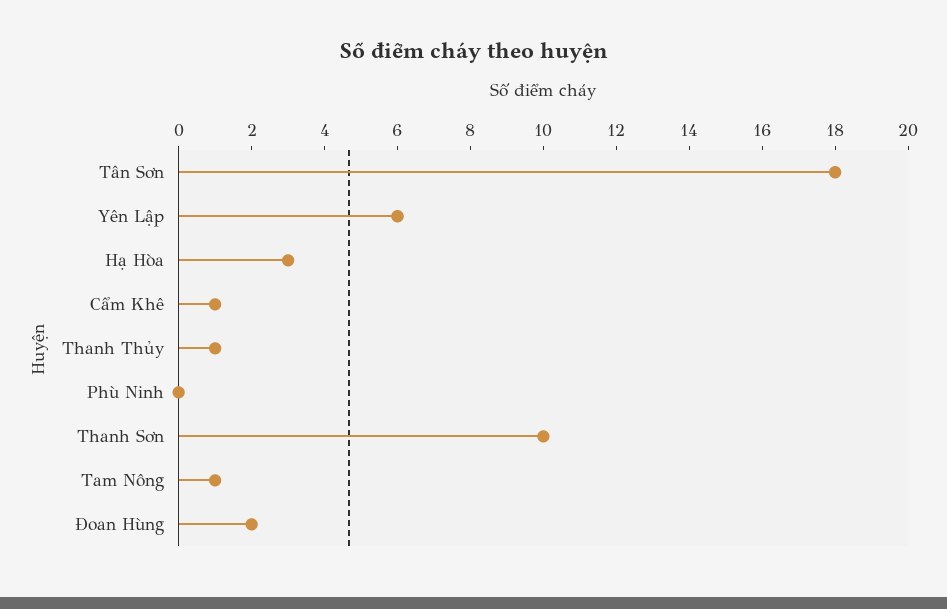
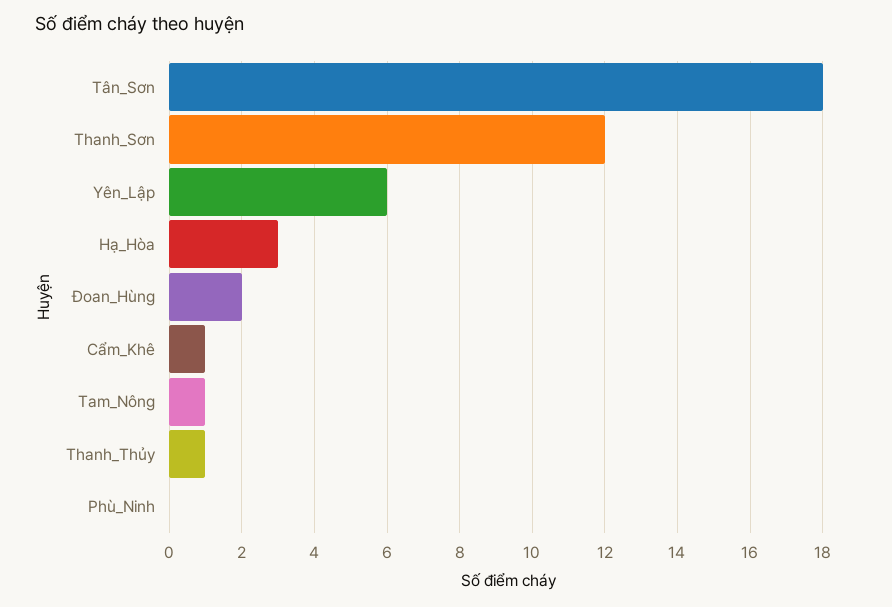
Thanh Sơn: 10 -> 12

